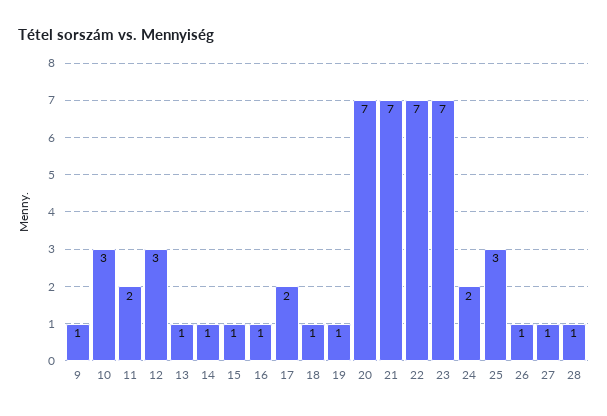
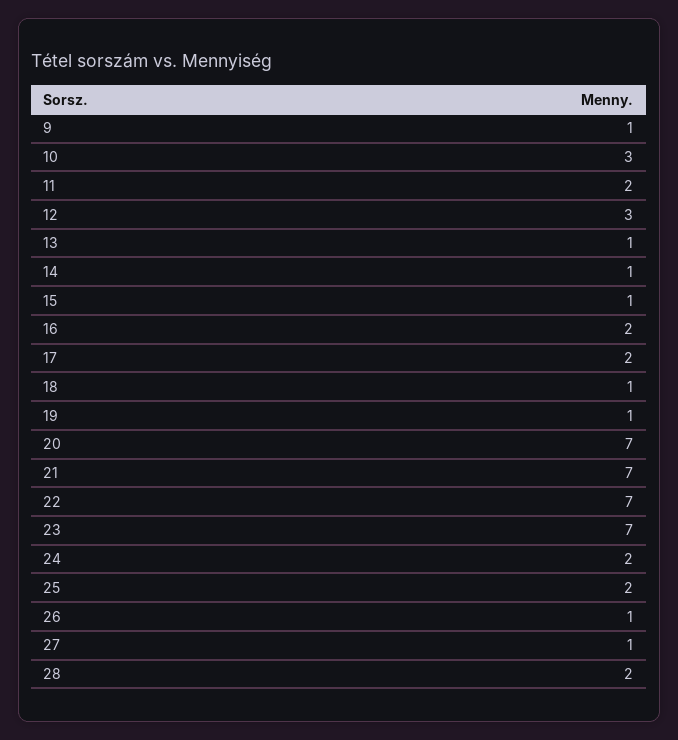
16: 1 -> 2
25: 3 -> 2
28: 1 -> 2

